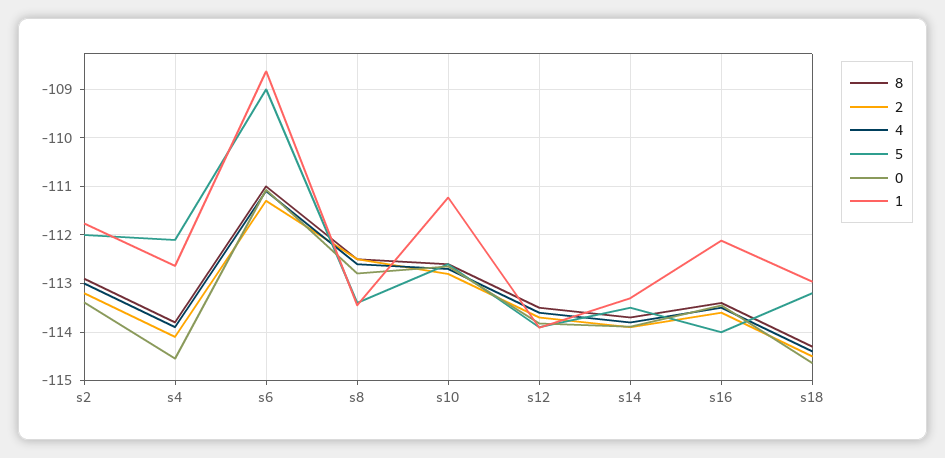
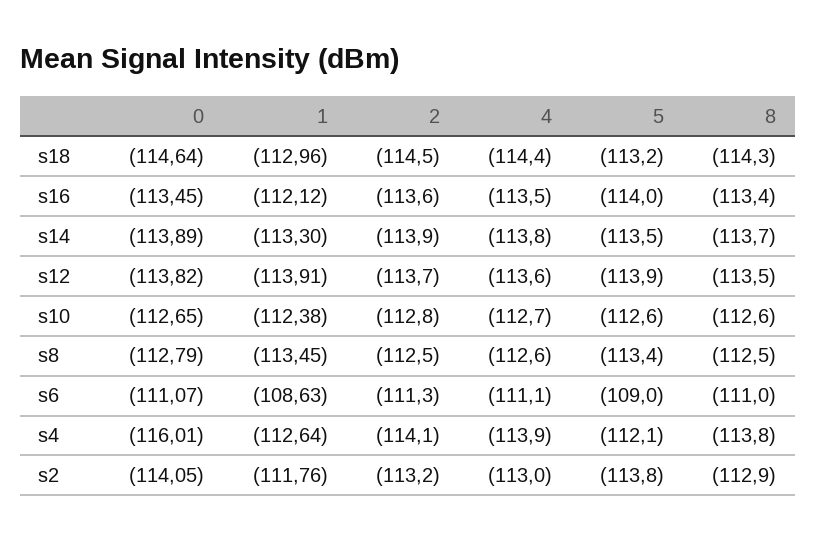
5, s2: -112 -> -113.8
0, s2: -113.4 -> -114.05
0, s4: -114.6 -> -116.01
1, s10: -111.2 -> -112.38

